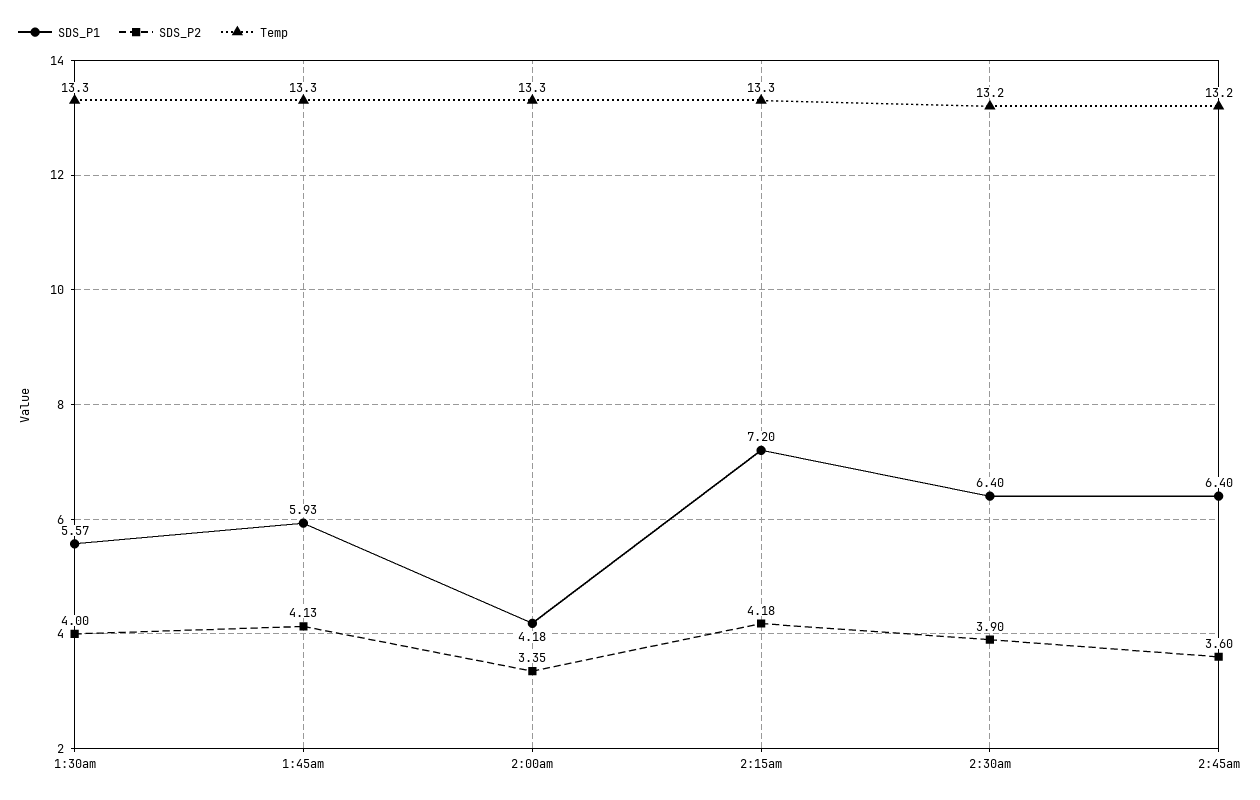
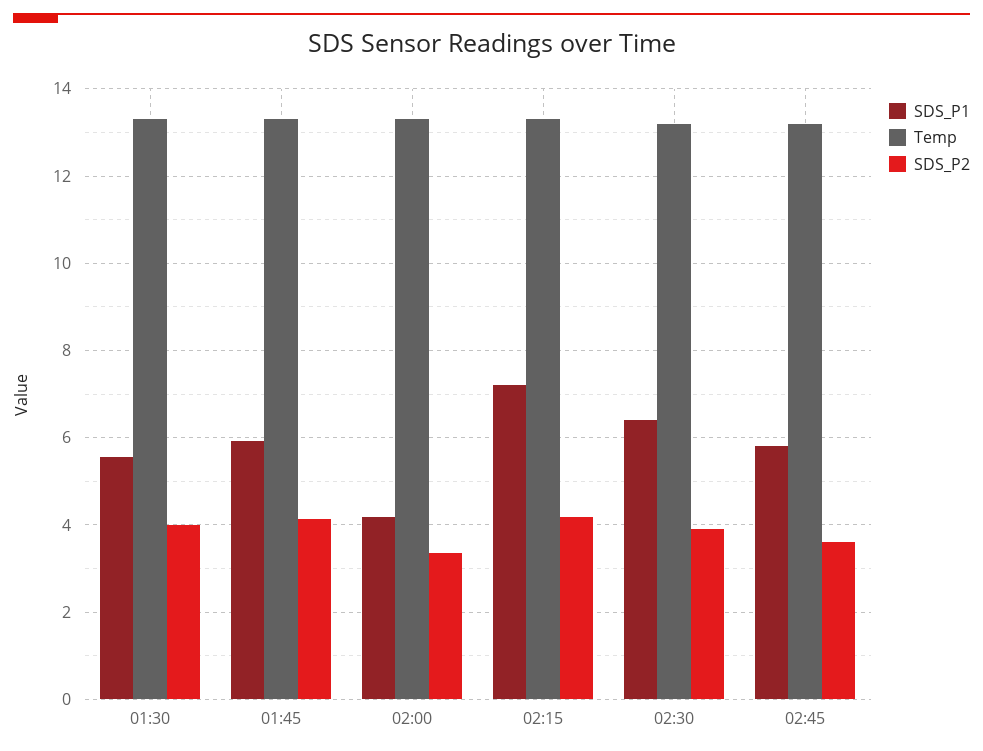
SDS_P1, 2:45am: 6.4 -> 5.8

